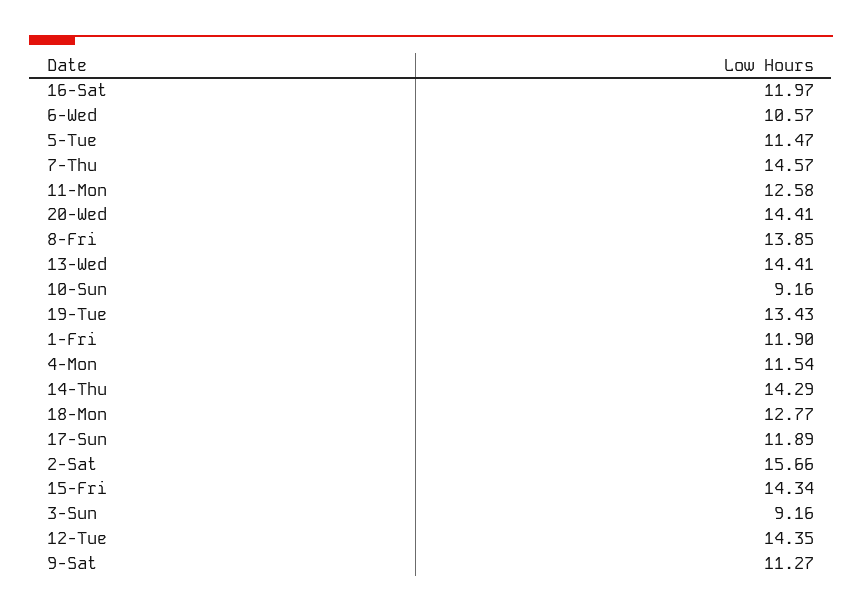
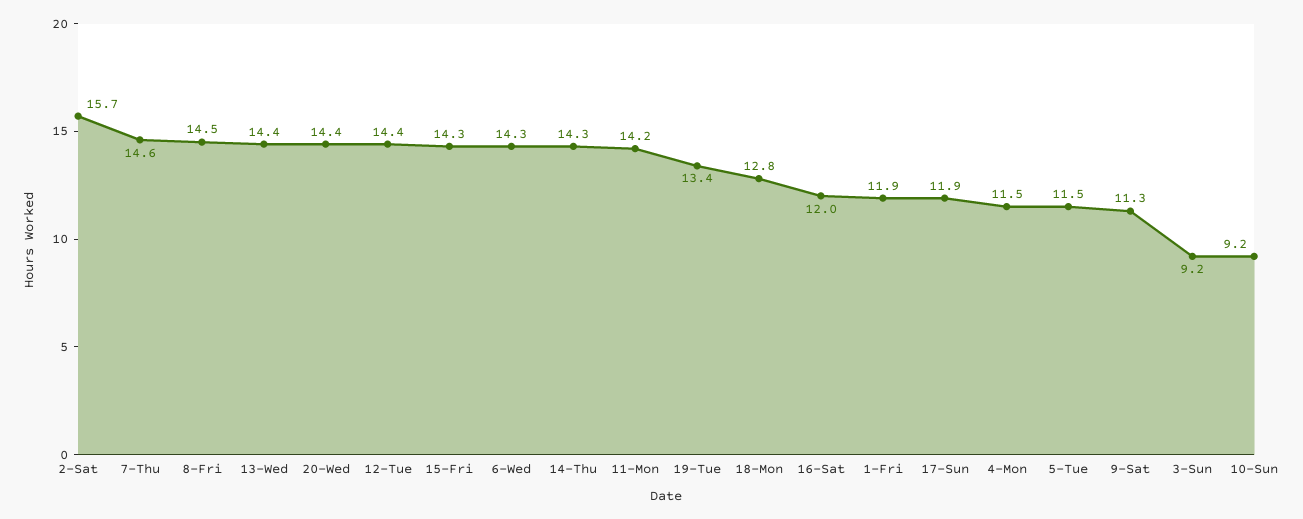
6-Wed: 10.57 -> 14.3
11-Mon: 12.58 -> 14.2
8-Fri: 13.85 -> 14.5

